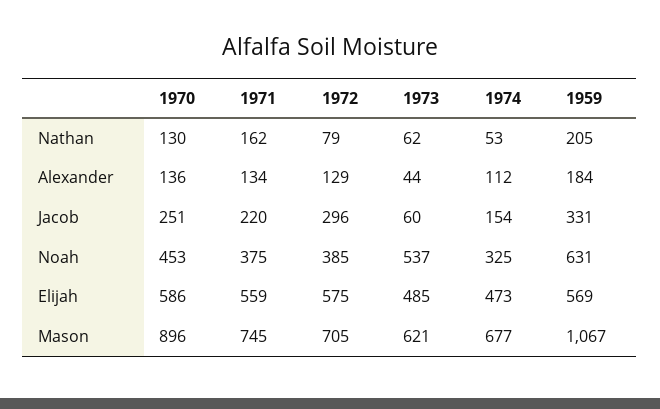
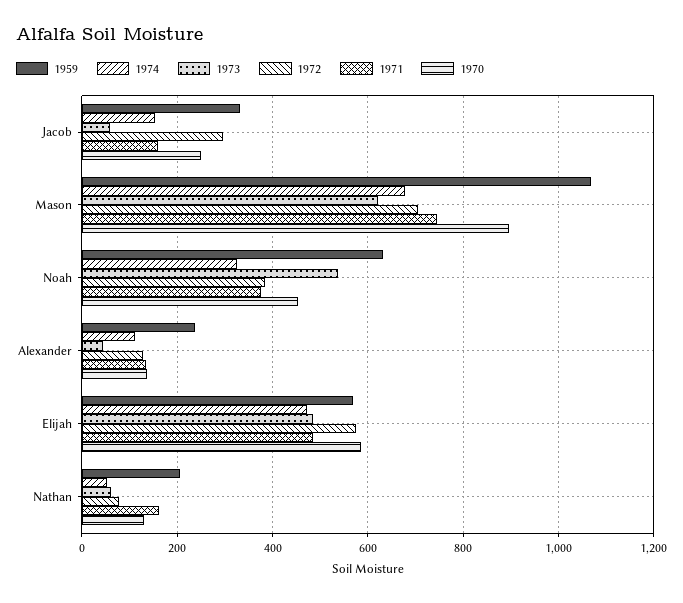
1959, Alexander: 184 -> 240
1971, Jacob: 220 -> 160
1971, Elijah: 559 -> 480

